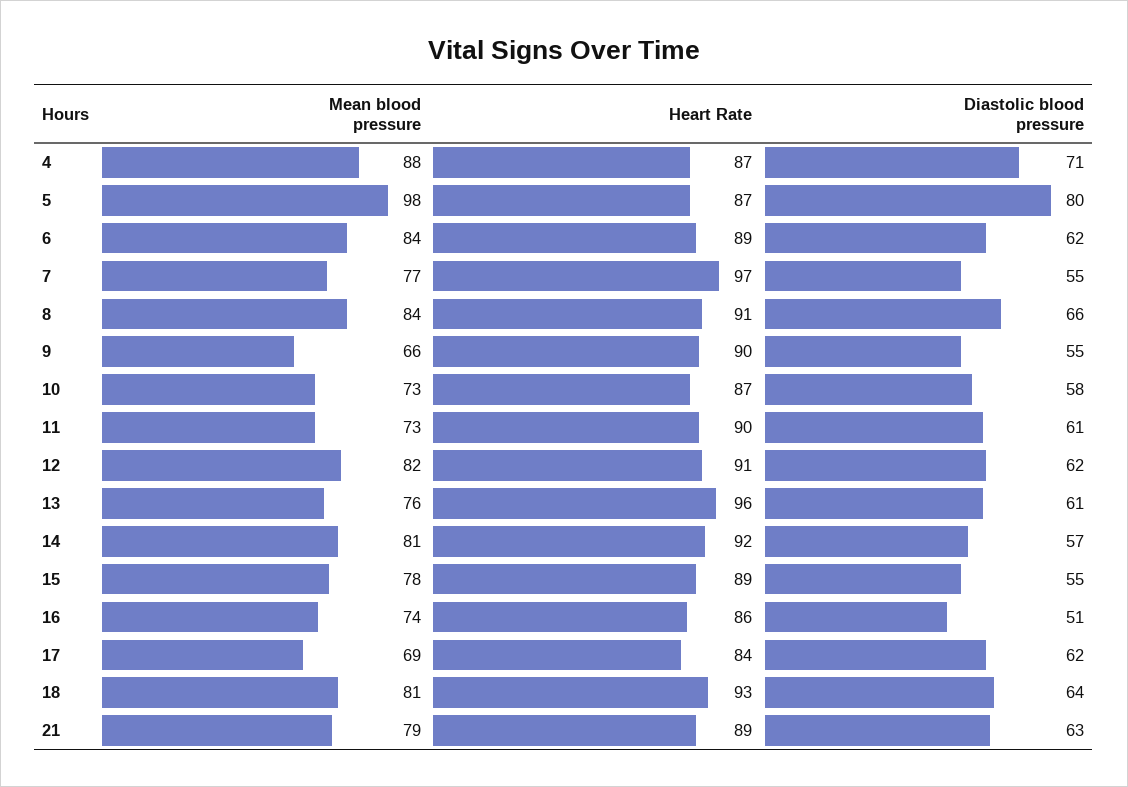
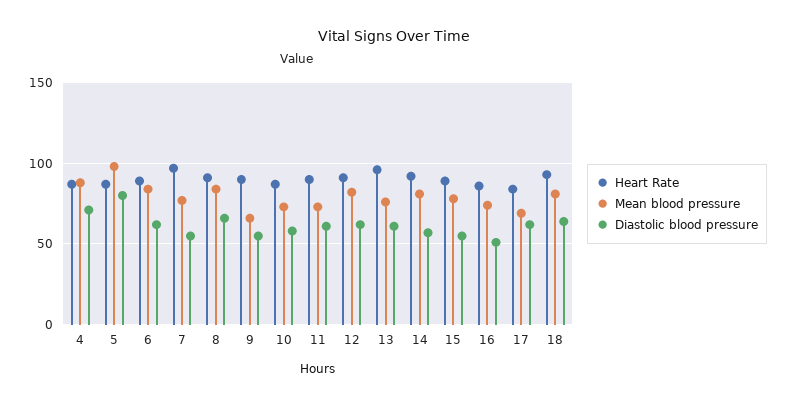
Mean blood pressure, 21: 79 -> none
Heart Rate, 21: 89 -> none
Diastolic blood pressure, 21: 63 -> none

